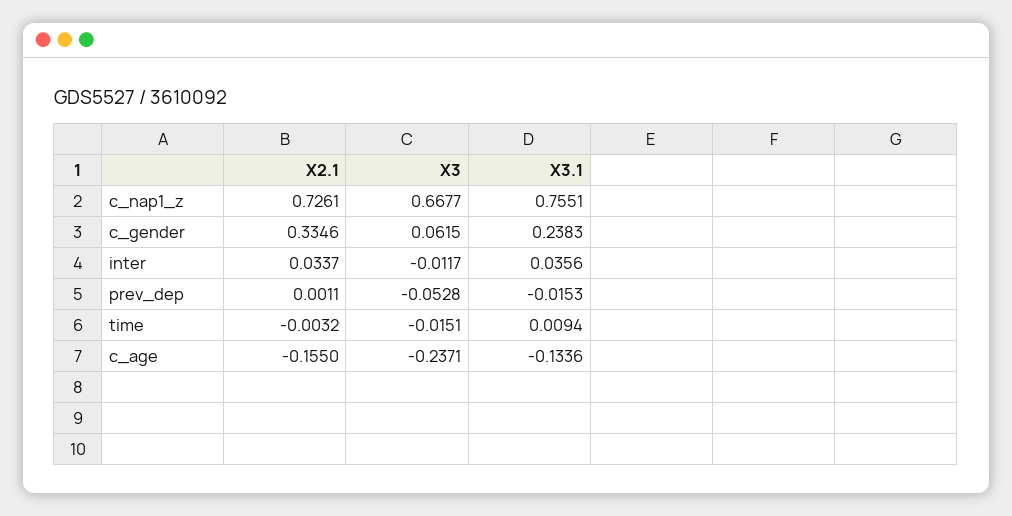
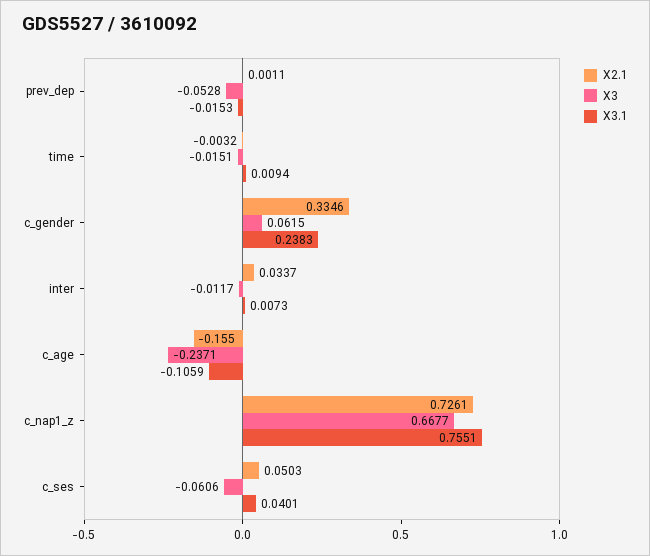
X3.1, inter: 0.0356 -> 0.0073
X3.1, c_age: -0.1336 -> -0.1059
X2.1, c_ses: none -> 0.0503
X3, c_ses: none -> -0.0606
X3.1, c_ses: none -> 0.0401

